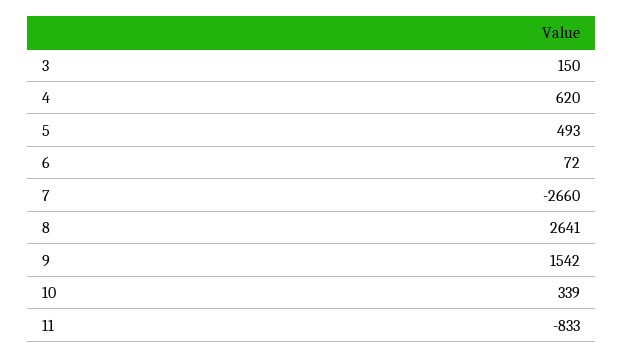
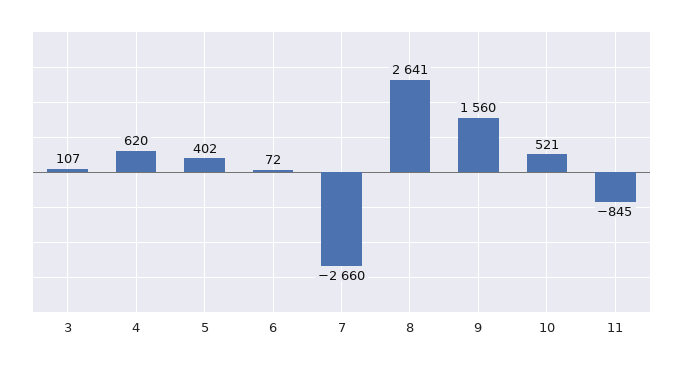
3: 150 -> 107
5: 493 -> 402
9: 1542 -> 1560
10: 339 -> 521
11: -833 -> -845

